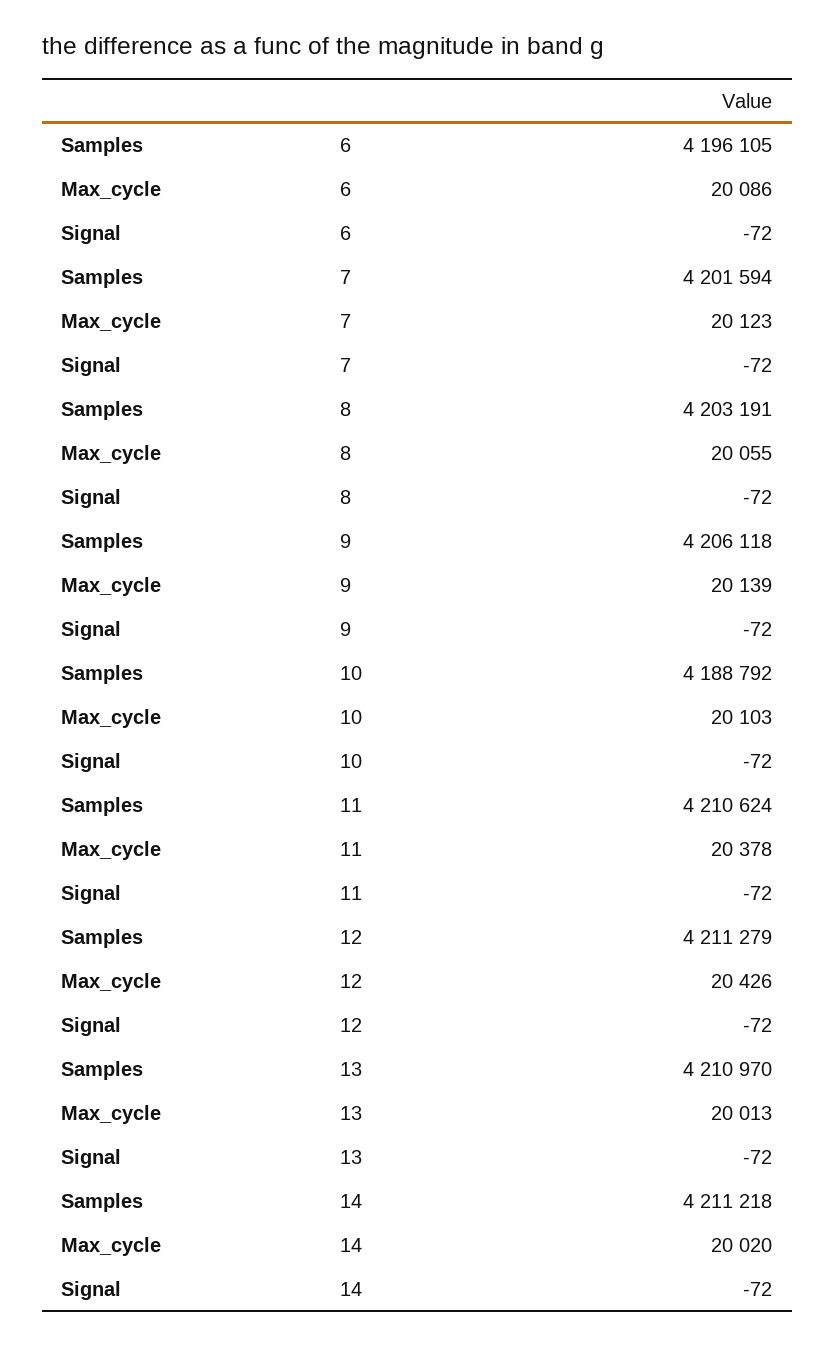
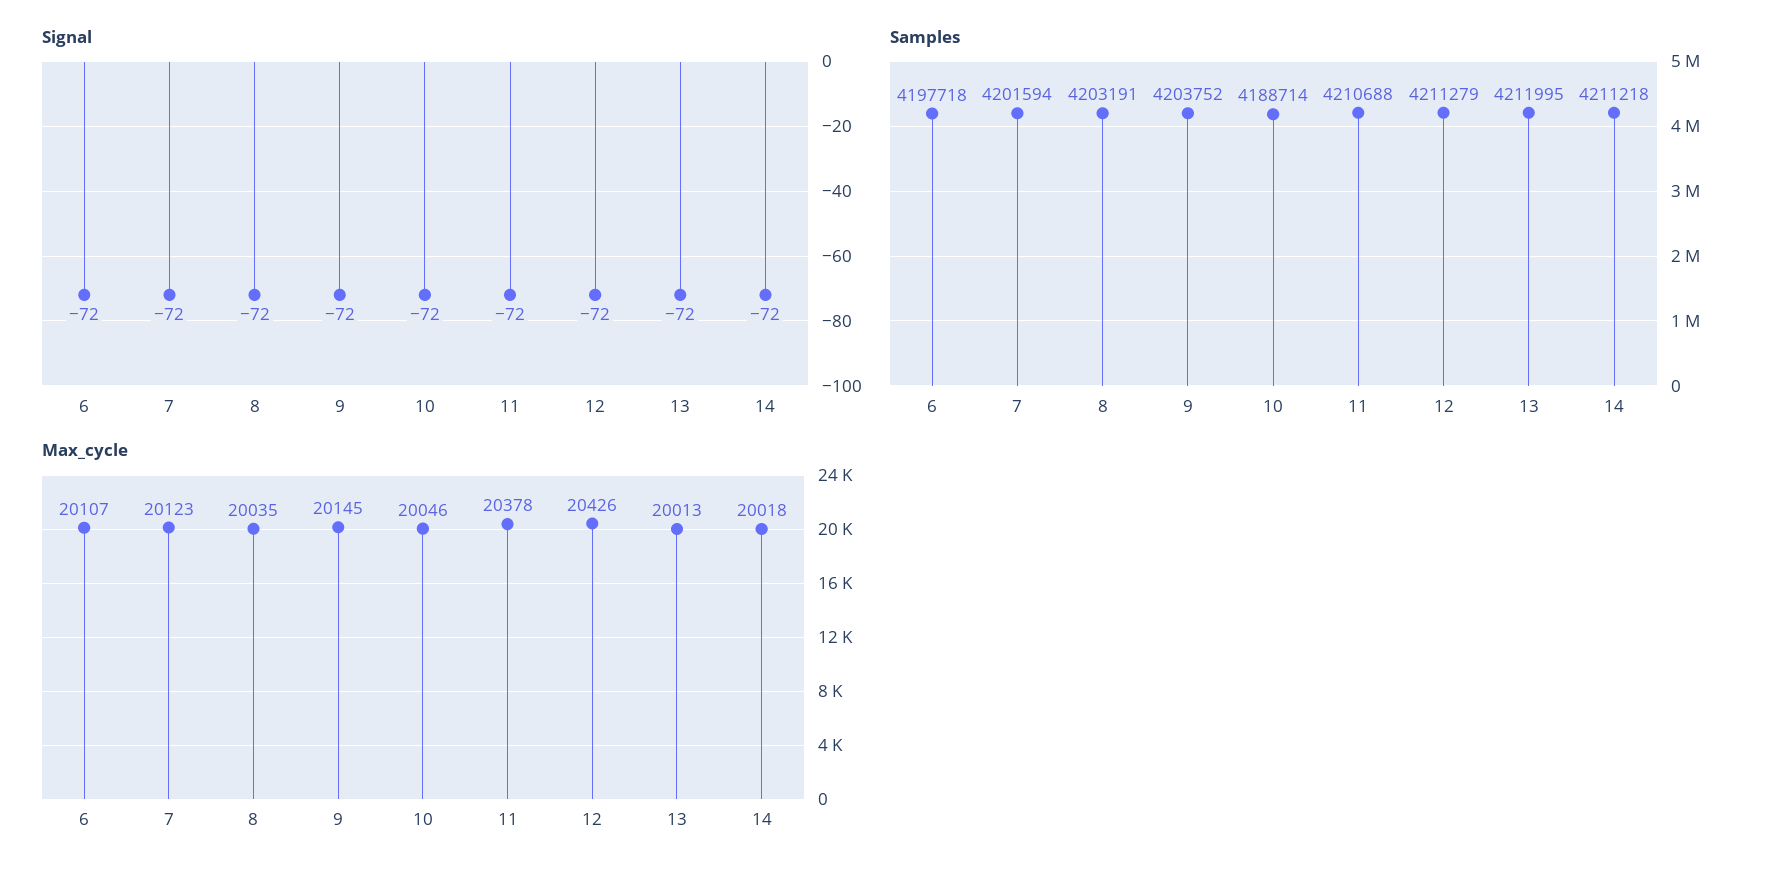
Samples, 6: 4196105 -> 4197718
Max_cycle, 6: 20086 -> 20107
Max_cycle, 8: 20055 -> 20035
Samples, 9: 4206118 -> 4203752
Max_cycle, 9: 20139 -> 20145
Samples, 10: 4188792 -> 4188714
Max_cycle, 10: 20103 -> 20046
Samples, 11: 4210624 -> 4210688
Samples, 13: 4210970 -> 4211995
Max_cycle, 14: 20020 -> 20018

